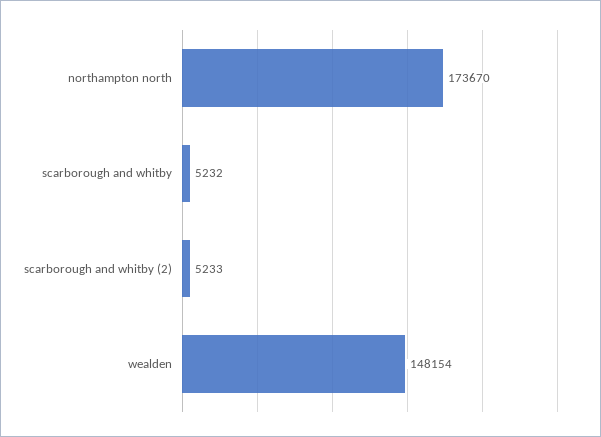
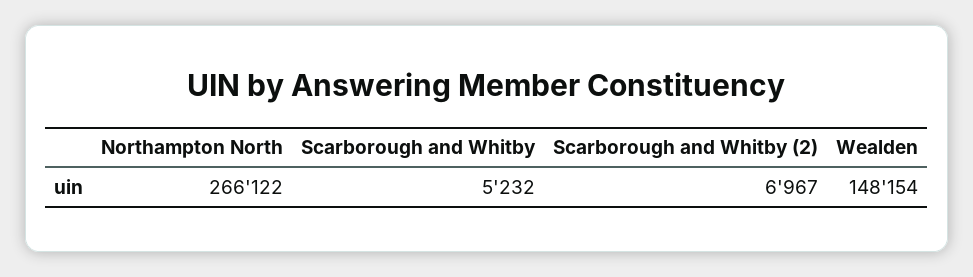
northampton north: 173670 -> 266122
scarborough and whitby (2): 5233 -> 6967

